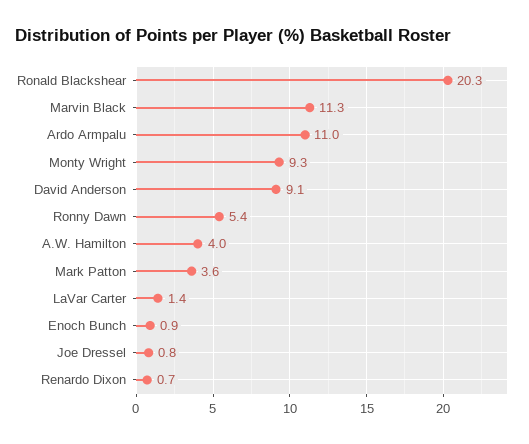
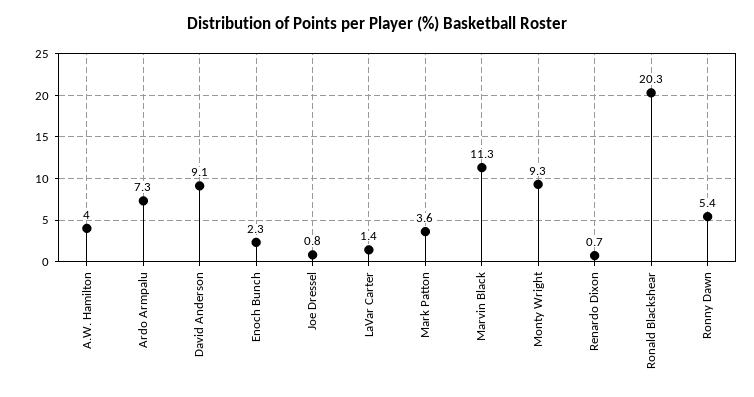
Ardo Armpalu: 11 -> 7.3
Enoch Bunch: 0.9 -> 2.3

